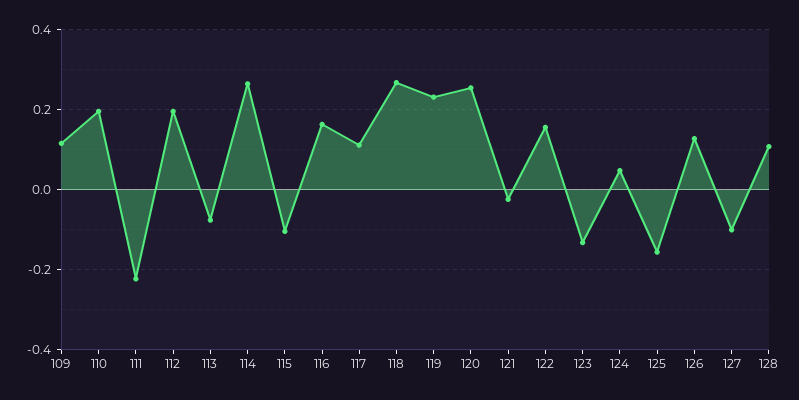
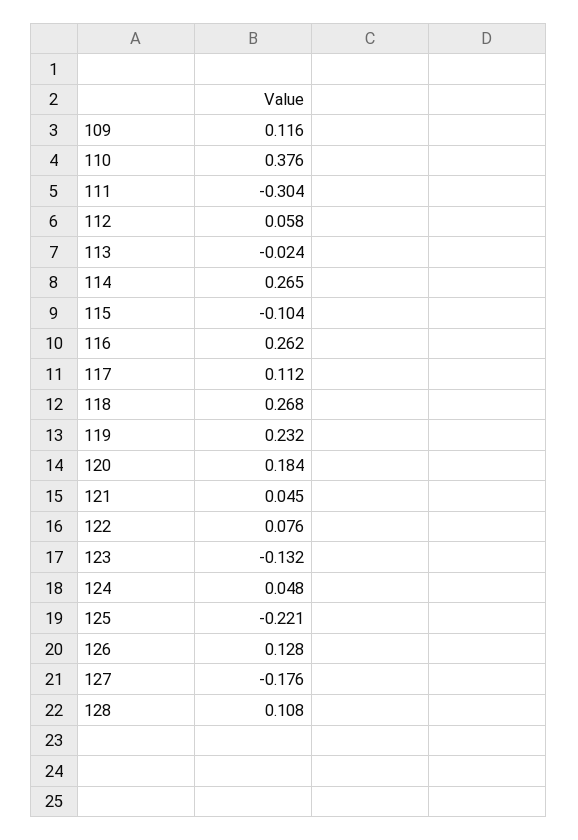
110: 0.2 -> 0.376
111: -0.22 -> -0.304
112: 0.2 -> 0.058
113: -0.08 -> -0.024
116: 0.16 -> 0.262
120: 0.26 -> 0.184
121: -0.02 -> 0.045
122: 0.16 -> 0.076
125: -0.16 -> -0.221
127: -0.1 -> -0.176

